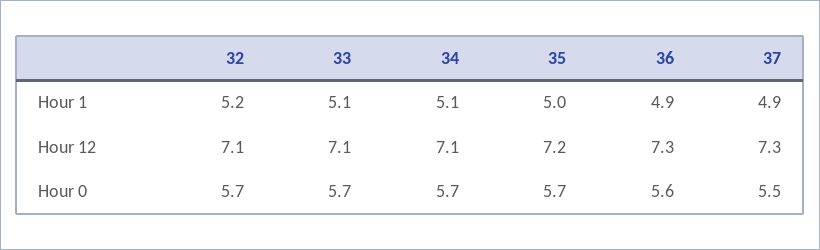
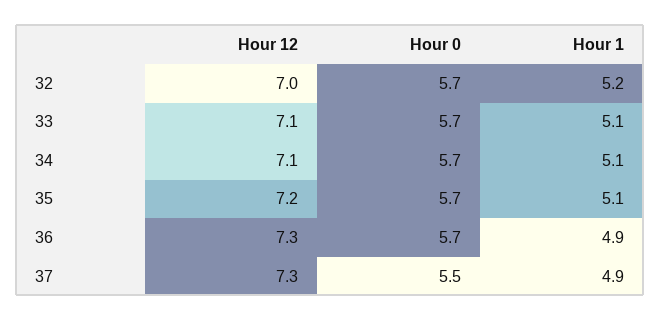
35, Hour 1: 5 -> 5.1
32, Hour 12: 7.1 -> 7
36, Hour 0: 5.6 -> 5.7

